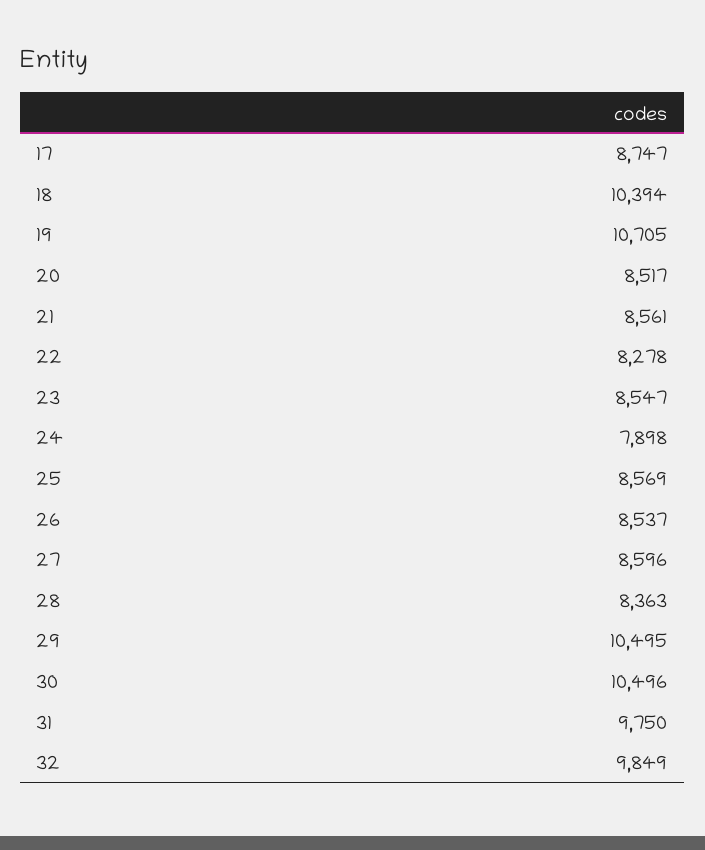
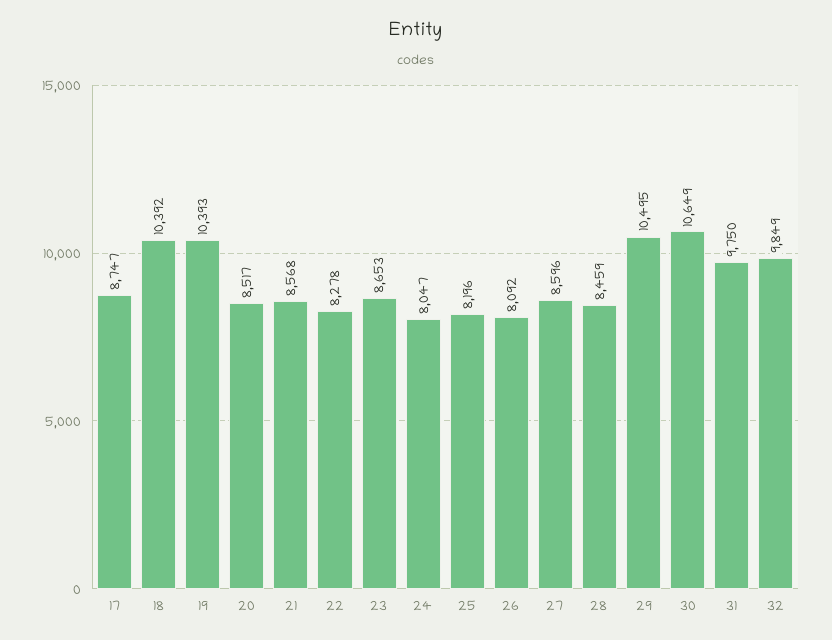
18: 10394 -> 10392
19: 10705 -> 10393
21: 8561 -> 8568
23: 8547 -> 8653
24: 7898 -> 8047
25: 8569 -> 8196
26: 8537 -> 8092
28: 8363 -> 8459
30: 10496 -> 10649

